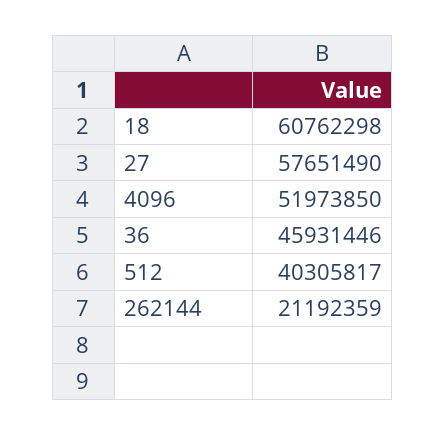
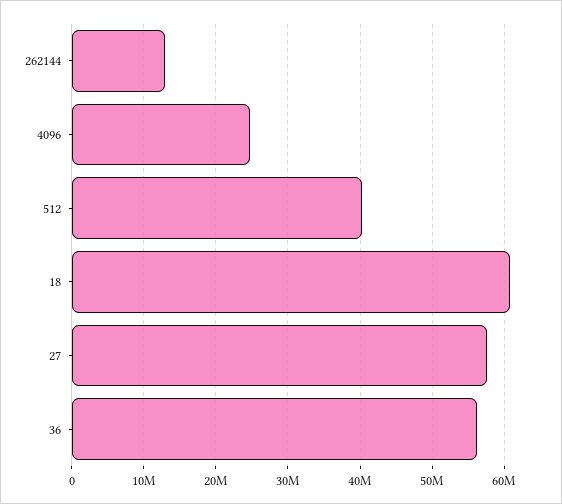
4096: 51973850 -> 25000000
36: 45931446 -> 56000000
262144: 21192359 -> 13000000

